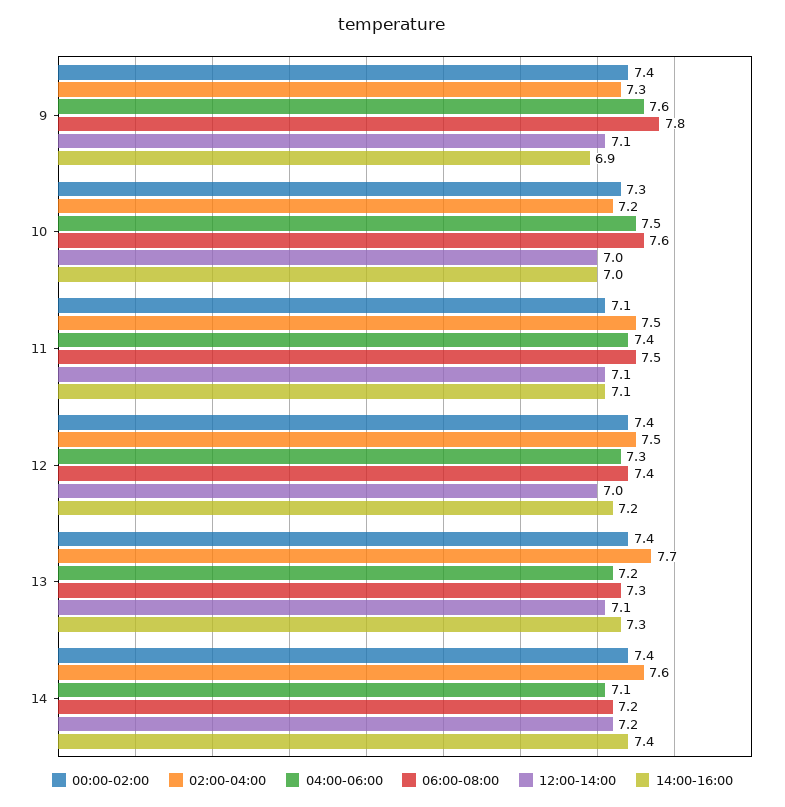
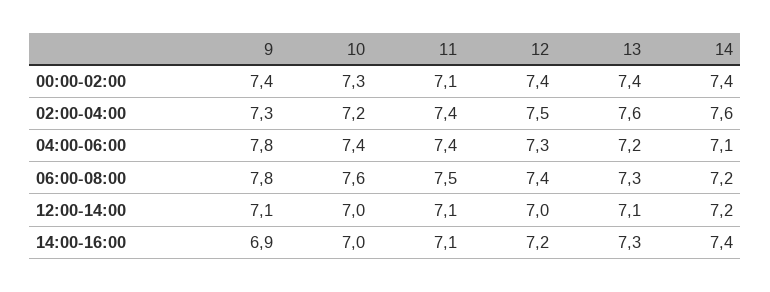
04:00-06:00, 9: 7.6 -> 7.8
04:00-06:00, 10: 7.5 -> 7.4
02:00-04:00, 11: 7.5 -> 7.4
02:00-04:00, 13: 7.7 -> 7.6

